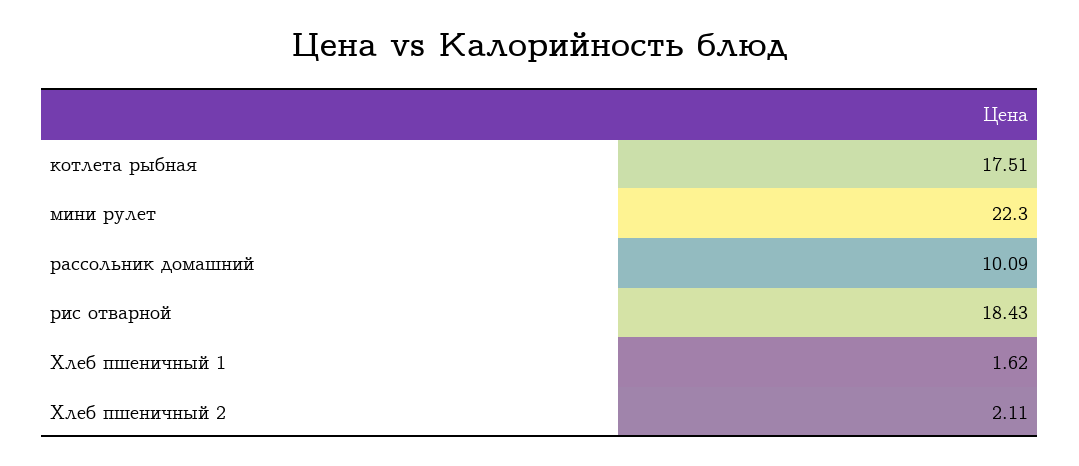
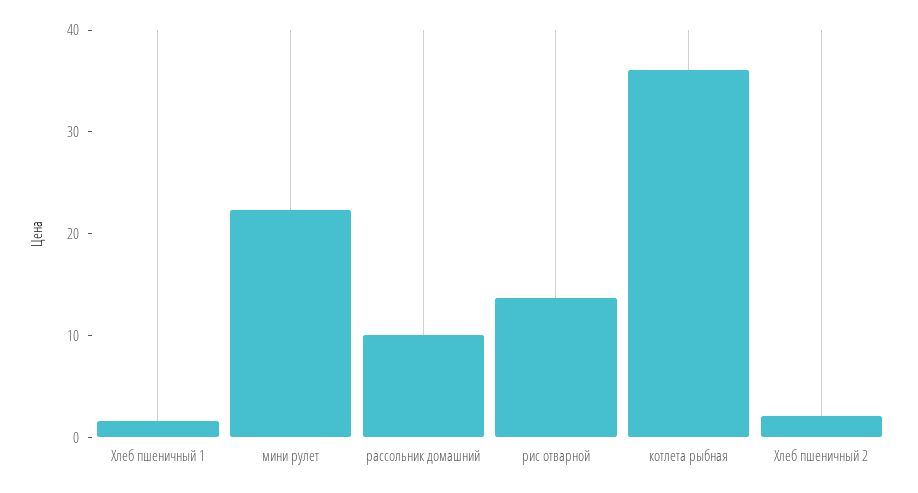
котлета рыбная: 17.51 -> 36
рис отварной: 18.43 -> 14

